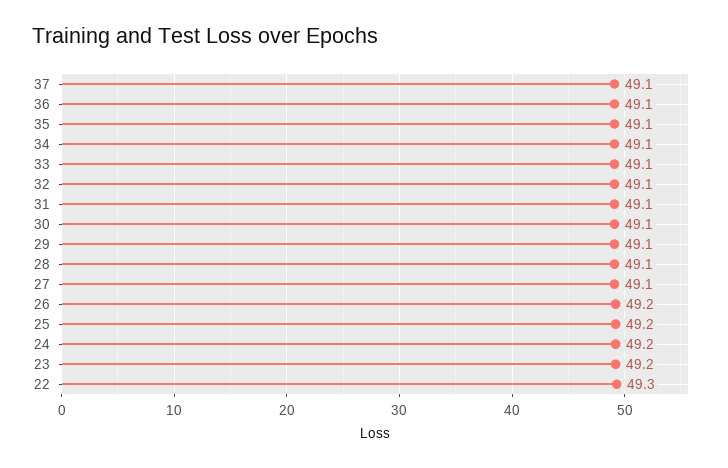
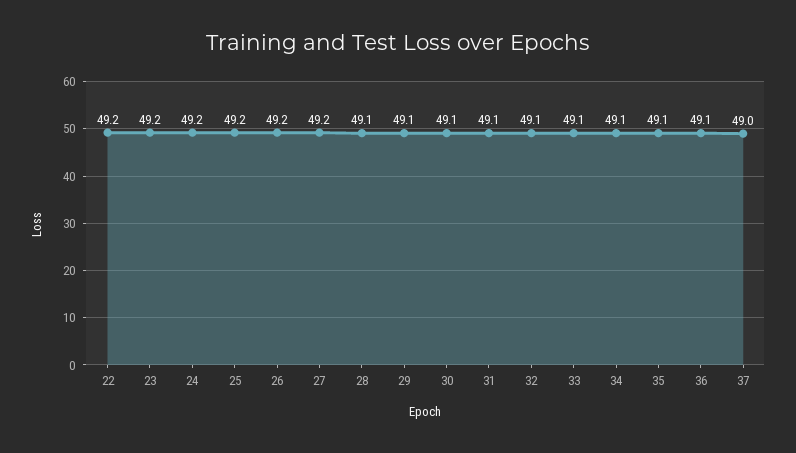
37: 49.1 -> 49
27: 49.1 -> 49.2
22: 49.3 -> 49.2

